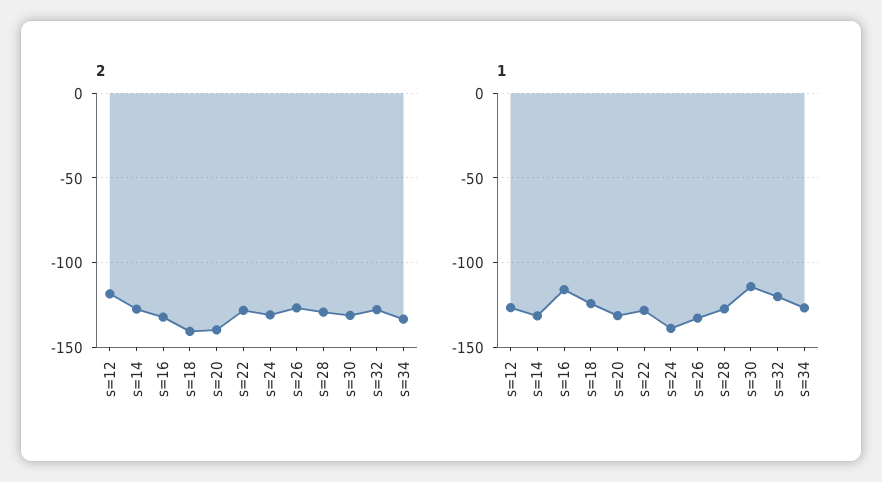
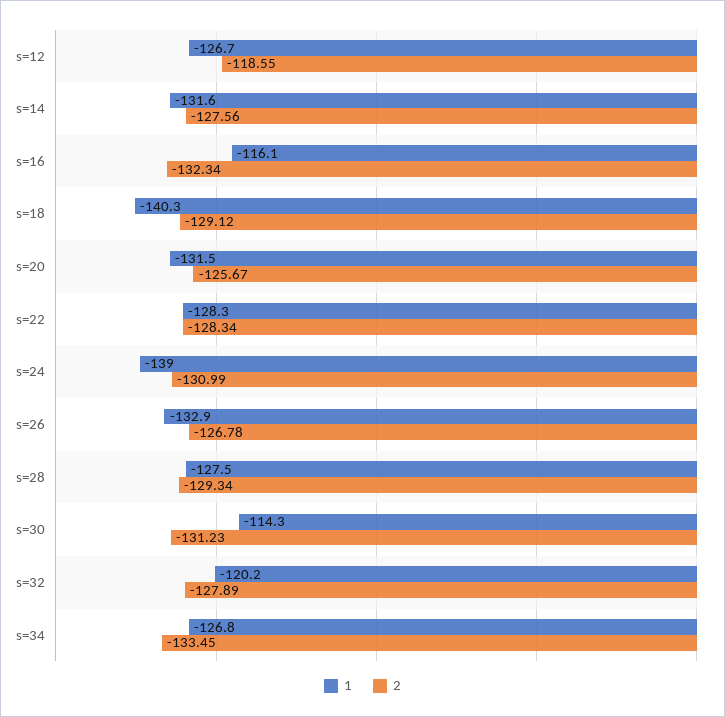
2, s=18: -140 -> -129.12
2, s=20: -140 -> -125.67
1, s=18: -125 -> -140.3

